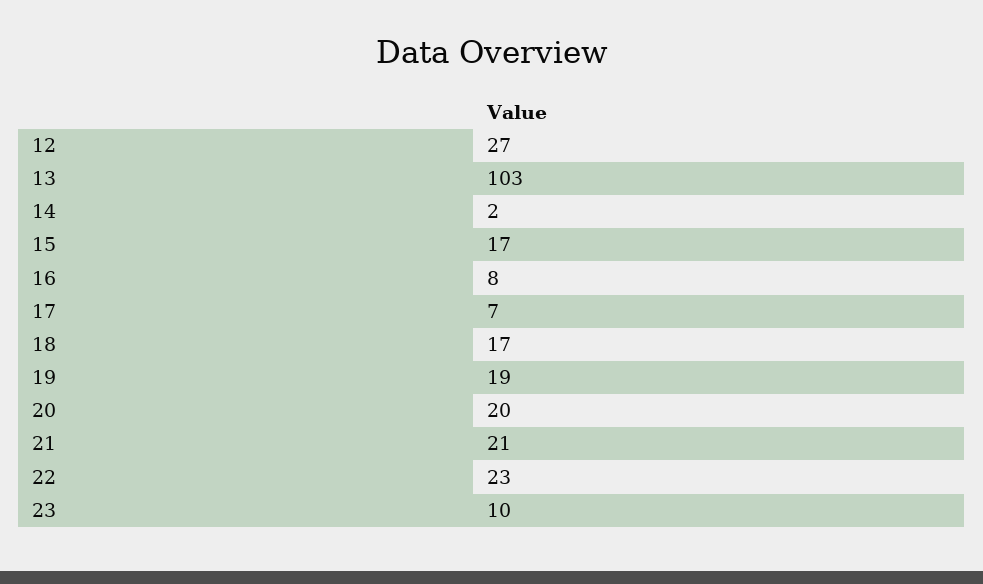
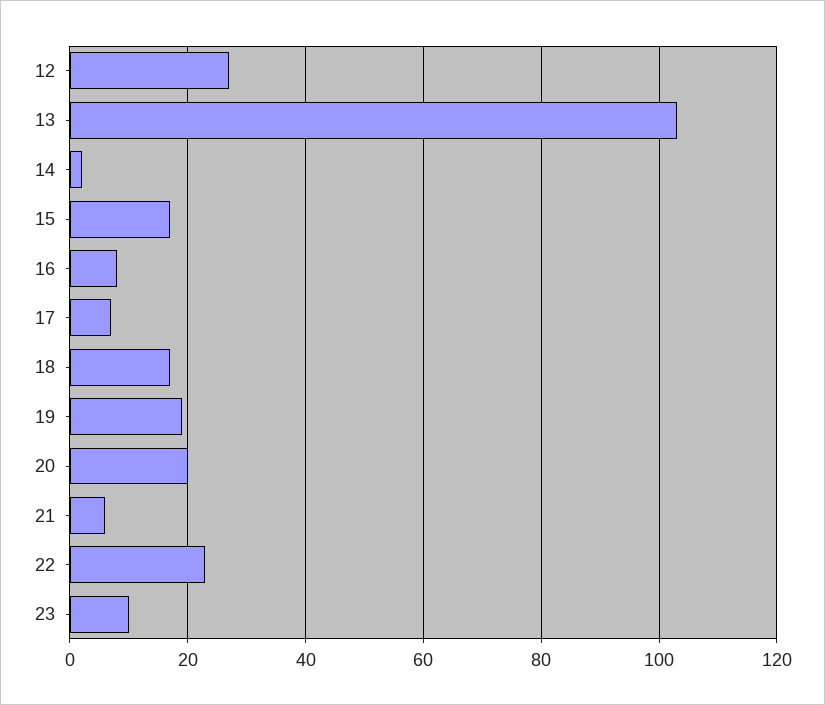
21: 21 -> 5

